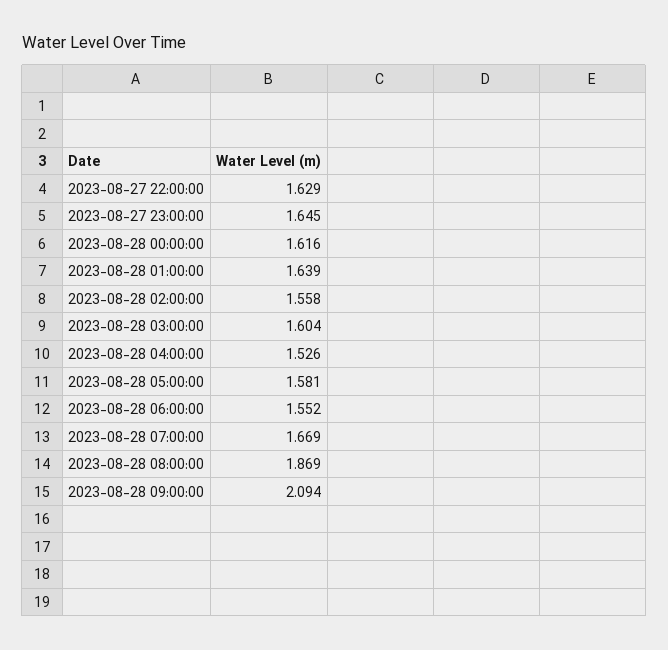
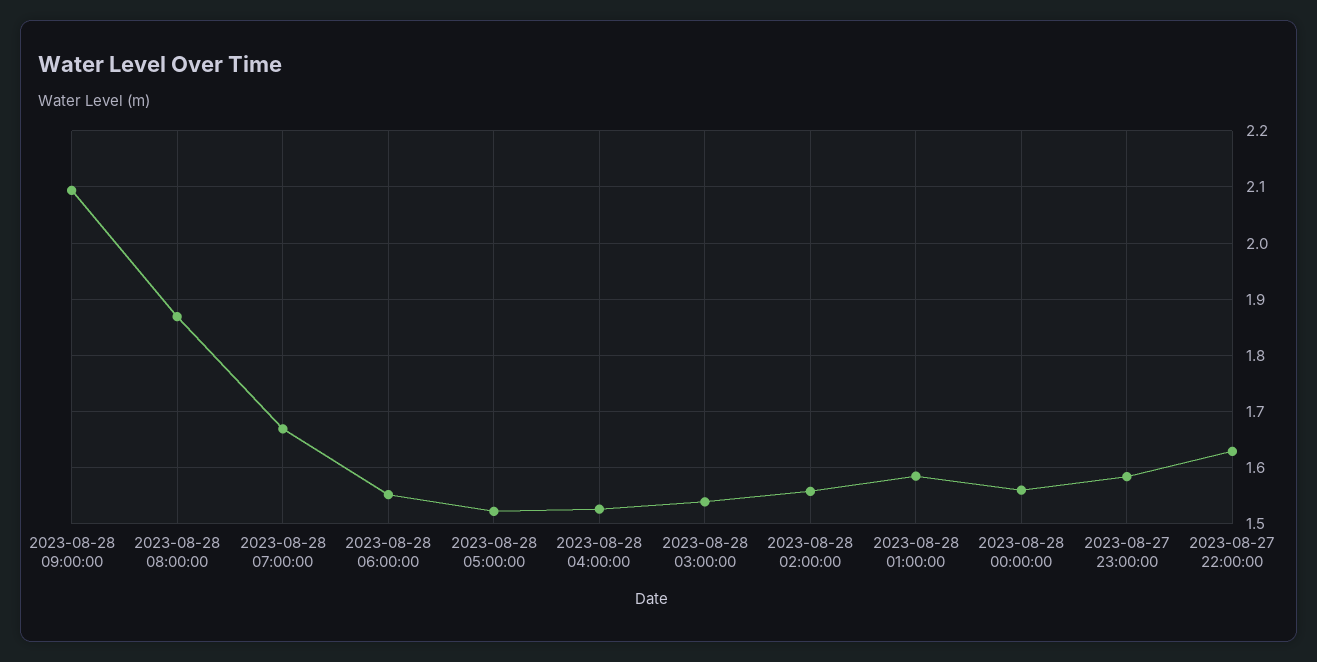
2023-08-27 23:00:00: 1.645 -> 1.58
2023-08-28 00:00:00: 1.616 -> 1.56
2023-08-28 01:00:00: 1.639 -> 1.58
2023-08-28 03:00:00: 1.604 -> 1.54
2023-08-28 05:00:00: 1.581 -> 1.52

